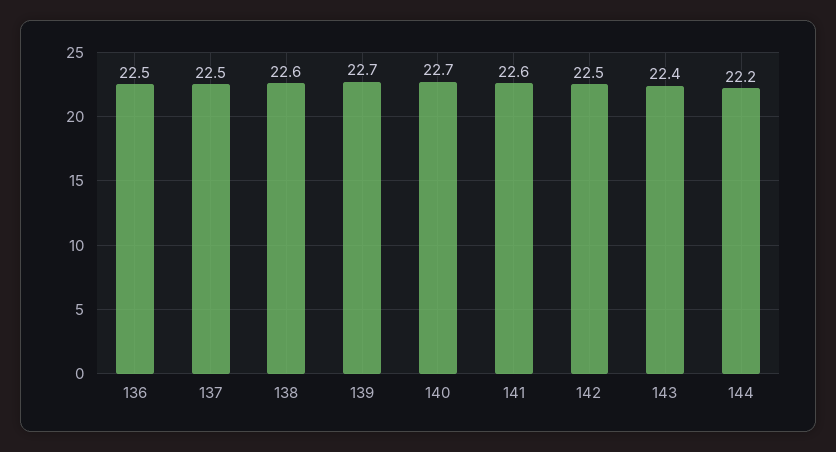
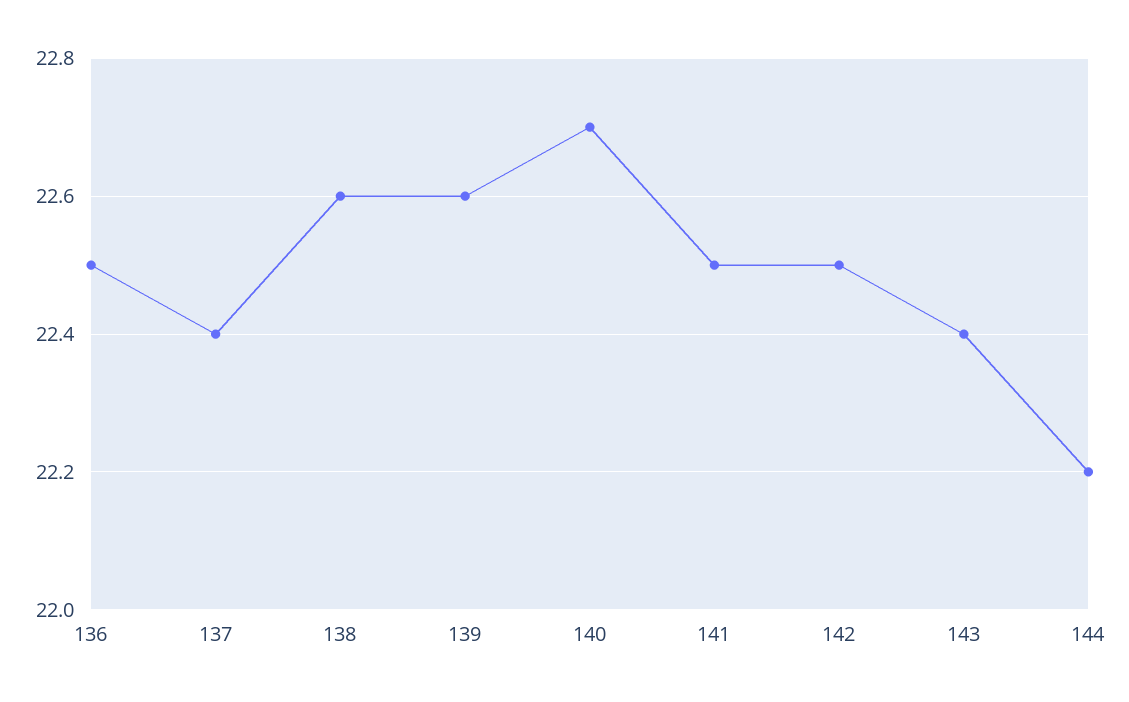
137: 22.5 -> 22.4
139: 22.7 -> 22.6
141: 22.6 -> 22.5

